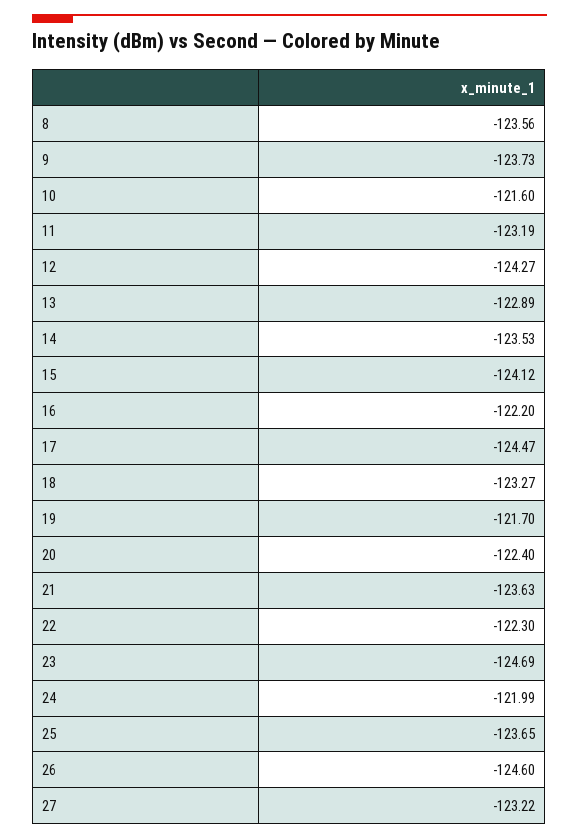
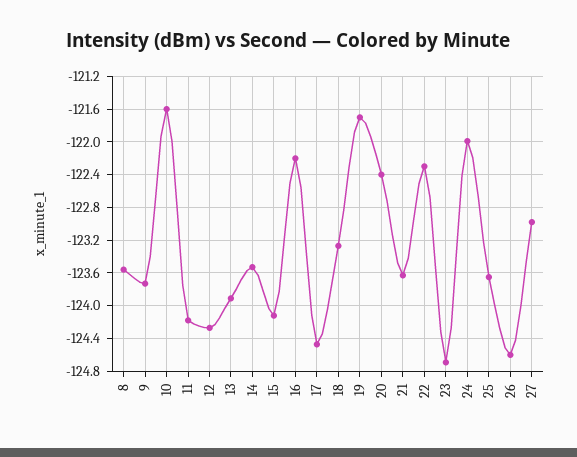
11: -123.19 -> -124.2
13: -122.89 -> -123.9
27: -123.22 -> -123

